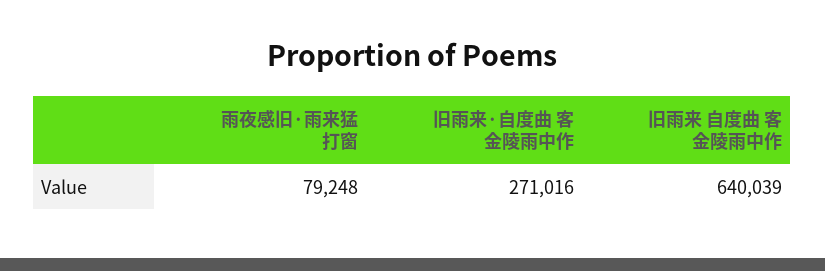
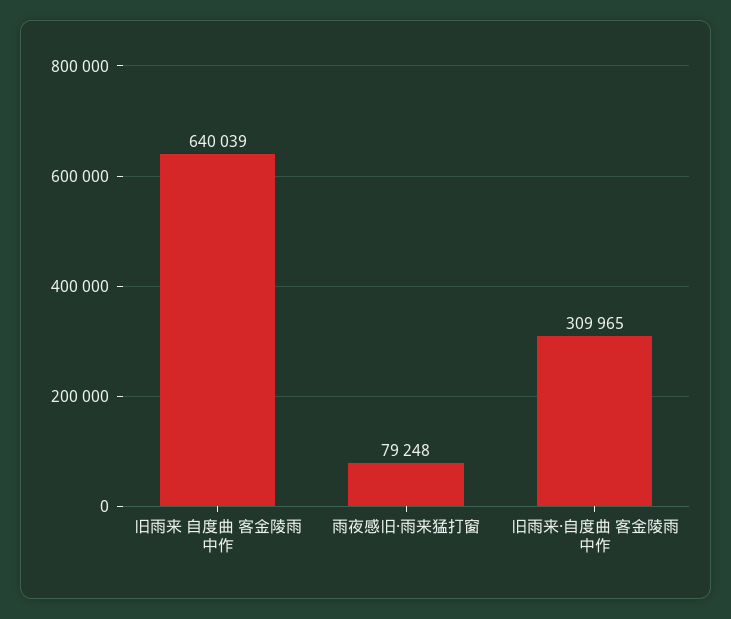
旧雨来·自度曲 客金陵雨中作: 271016 -> 309965

